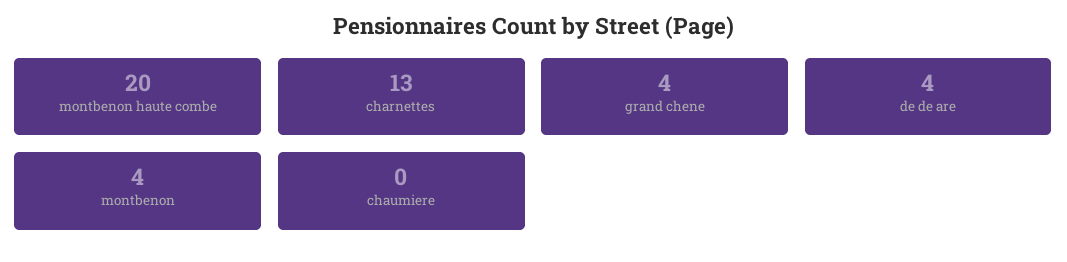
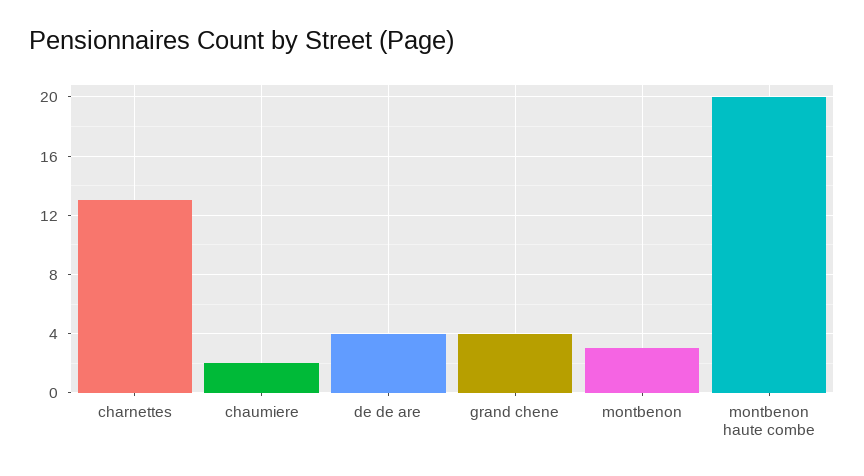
montbenon: 4 -> 3
chaumiere: 0 -> 2

